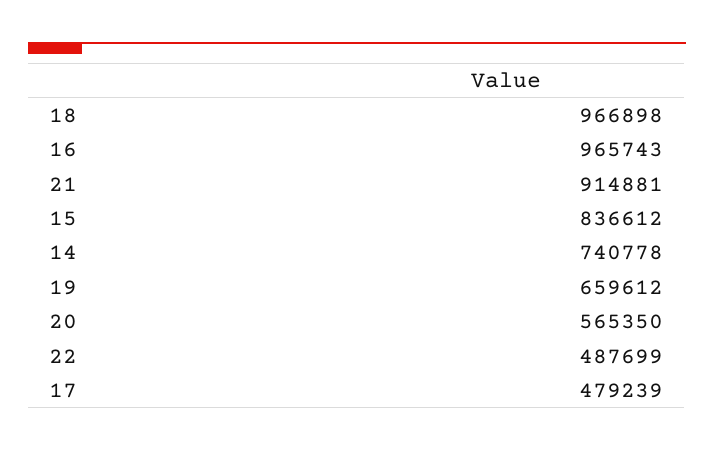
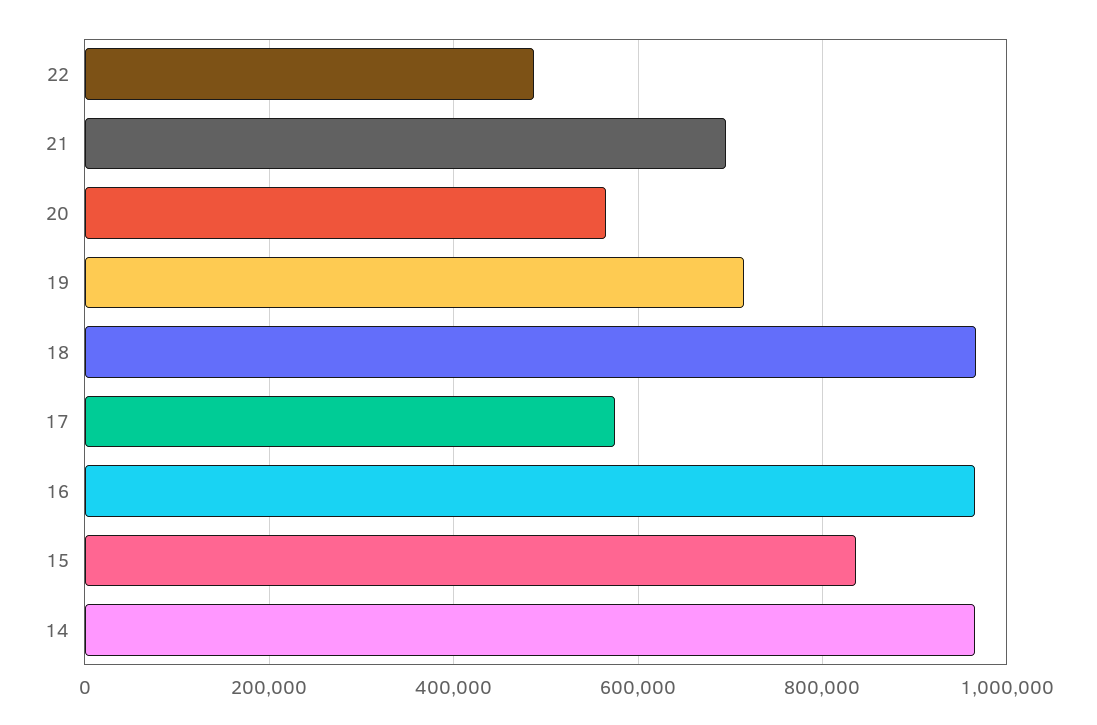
21: 914881 -> 700000
14: 740778 -> 960000
19: 659612 -> 720000
17: 479239 -> 580000

